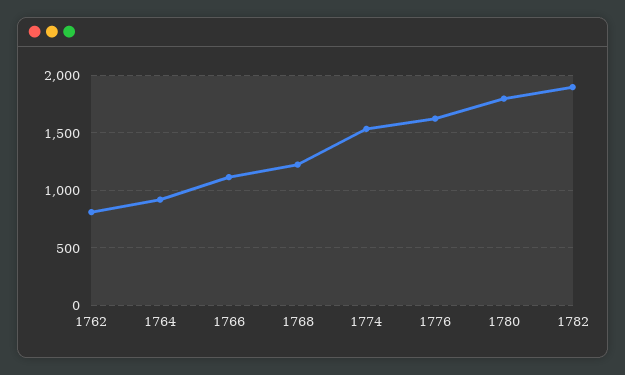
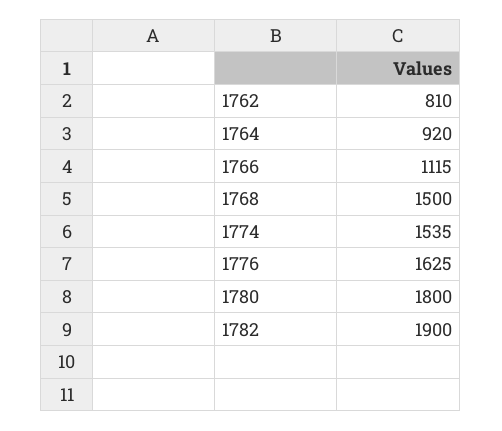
1768: 1200 -> 1500

